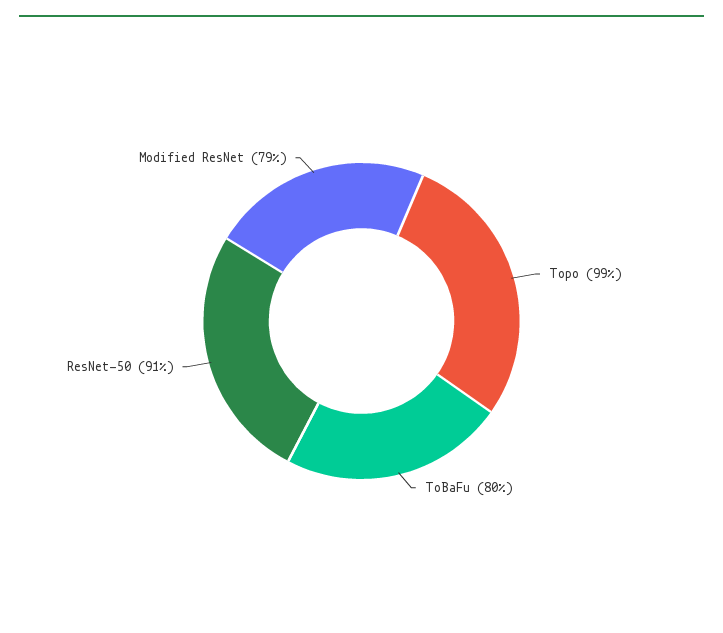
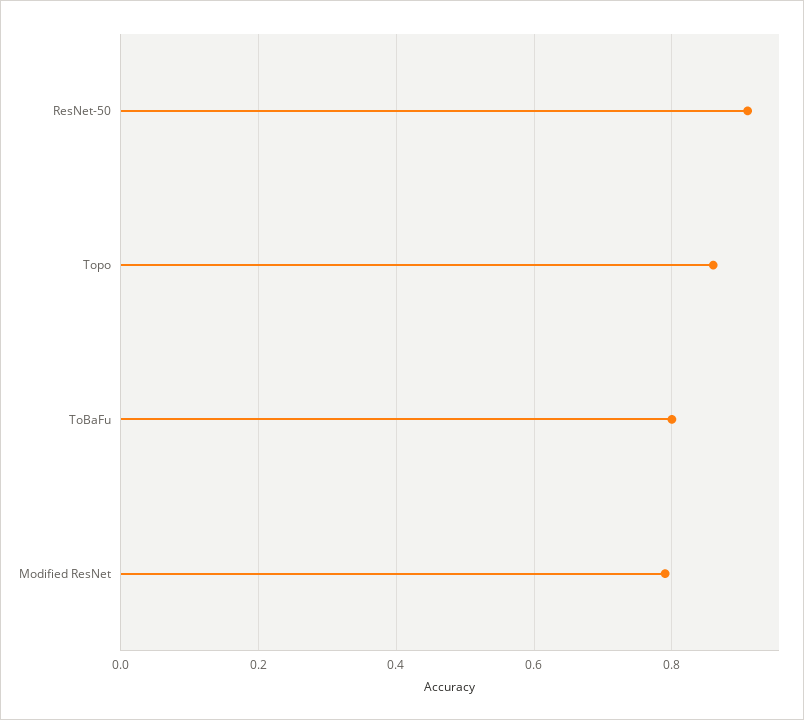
Topo: 0.99 -> 0.85

